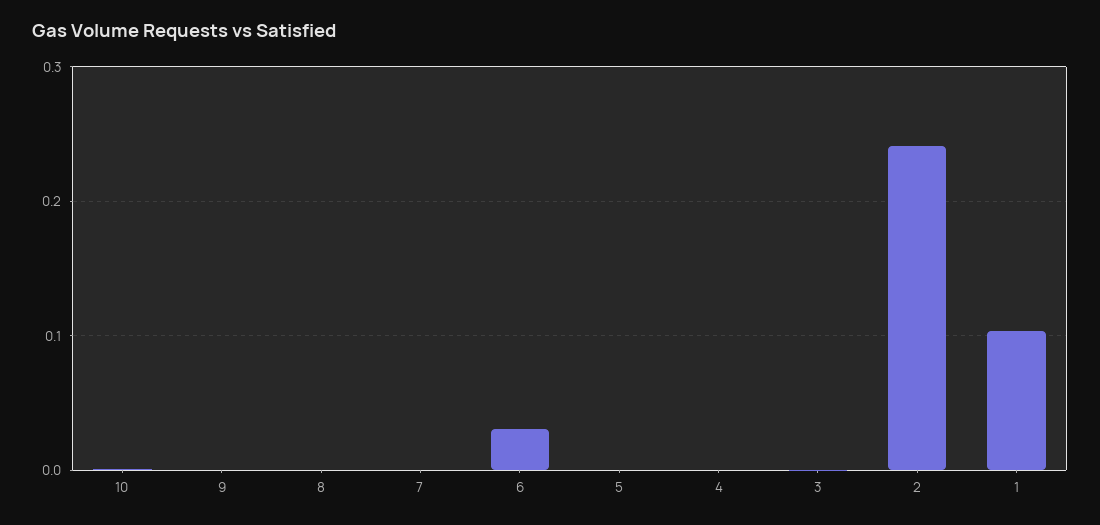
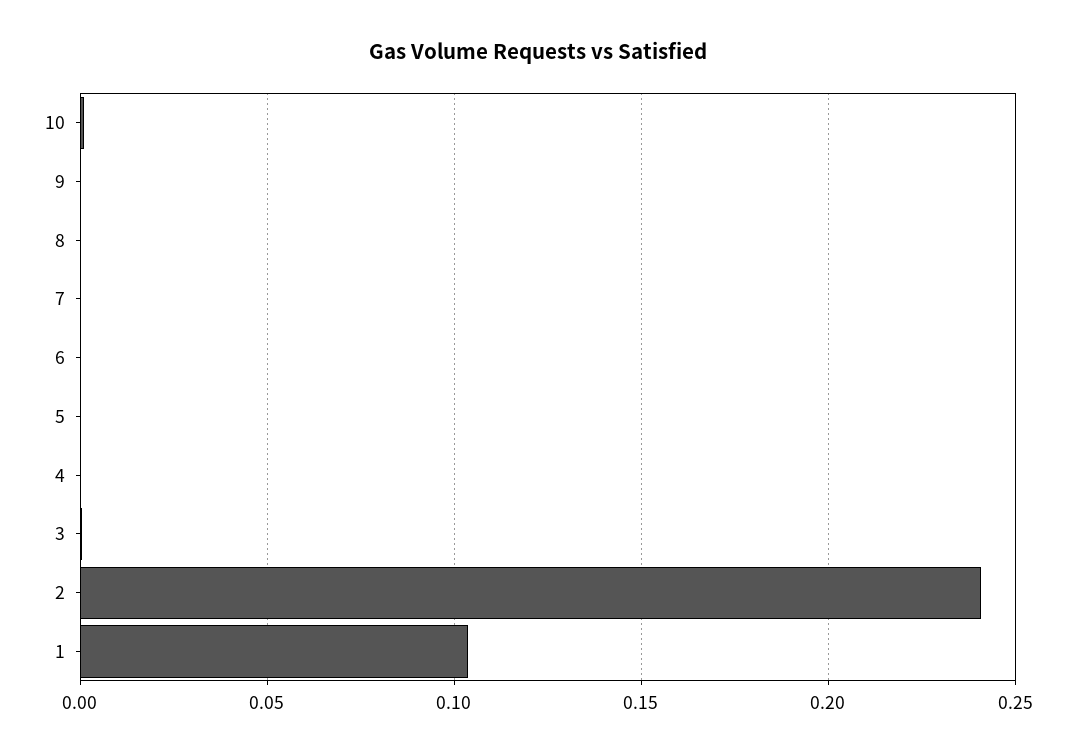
6: 0.03 -> 0

